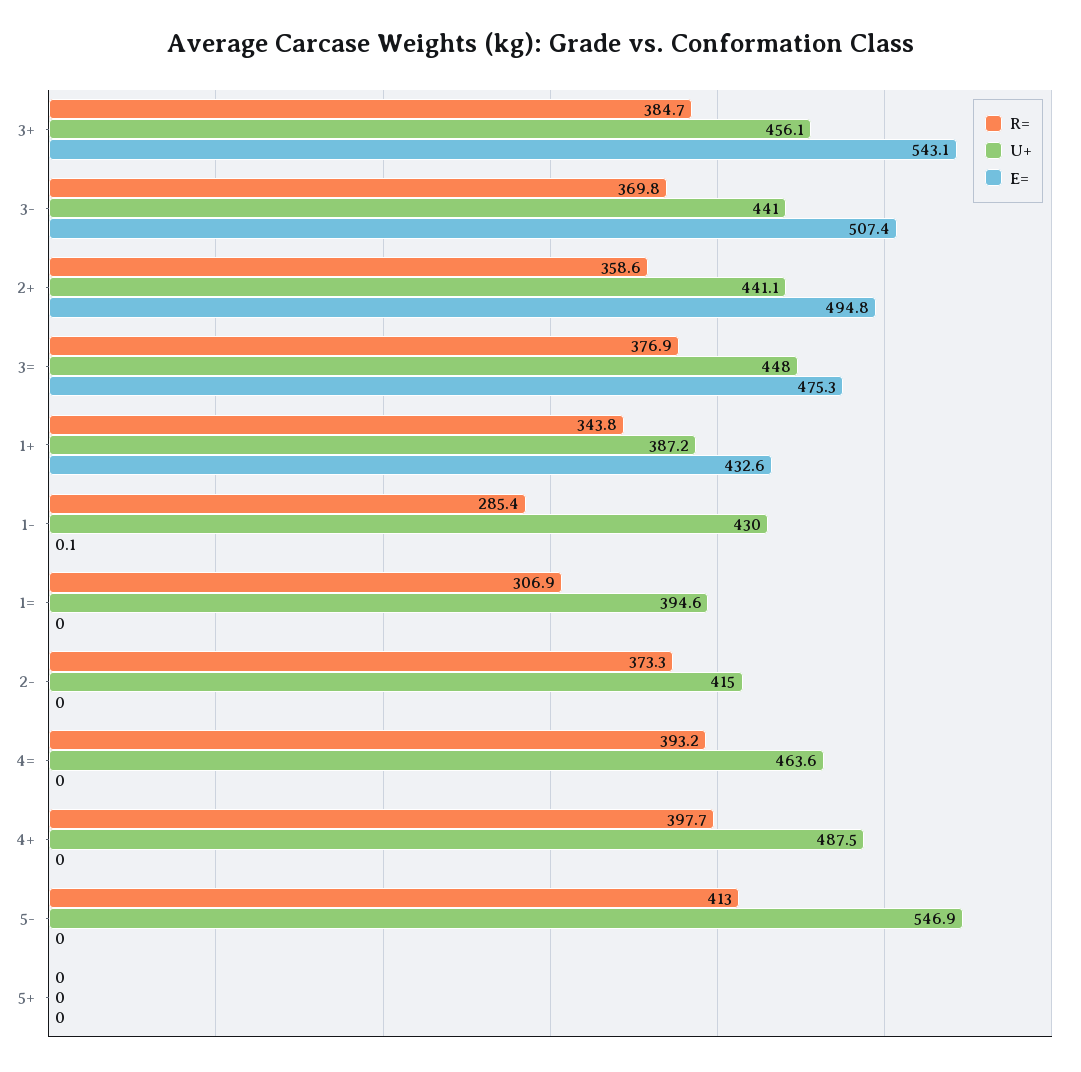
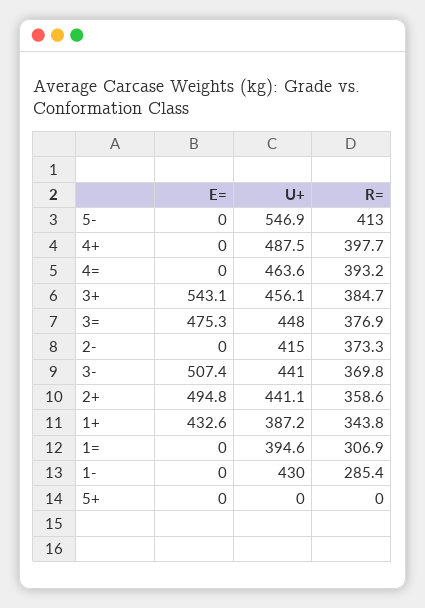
E=, 1-: 0.1 -> 0

